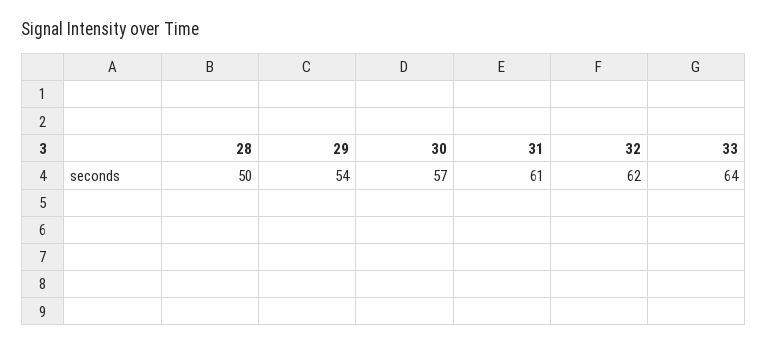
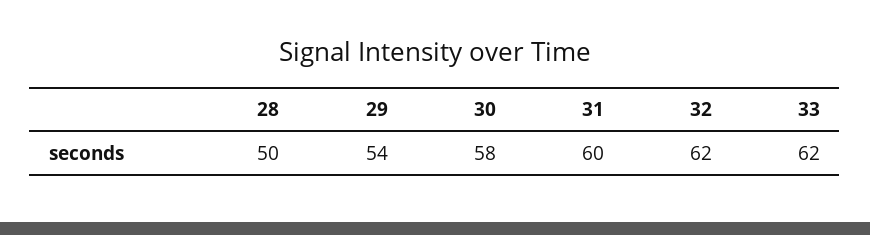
30: 57 -> 58
31: 61 -> 60
33: 64 -> 62

